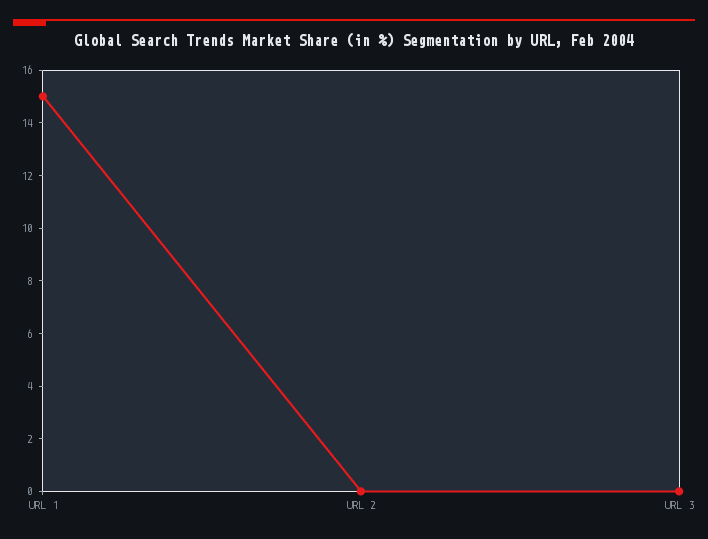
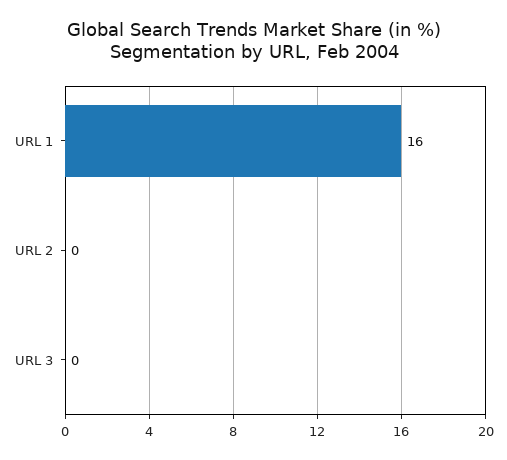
URL 1: 15 -> 16

